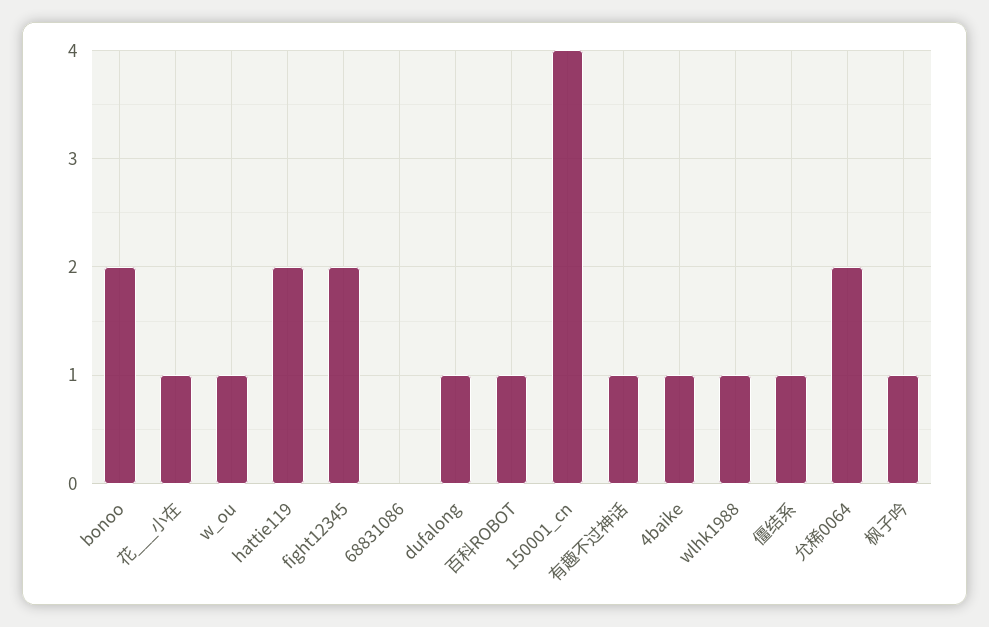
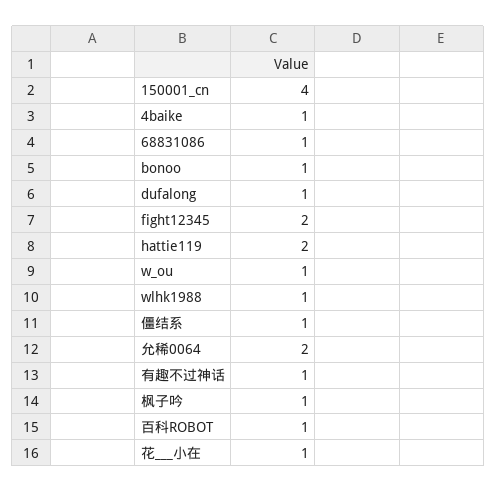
bonoo: 2 -> 1
68831086: 0 -> 1

